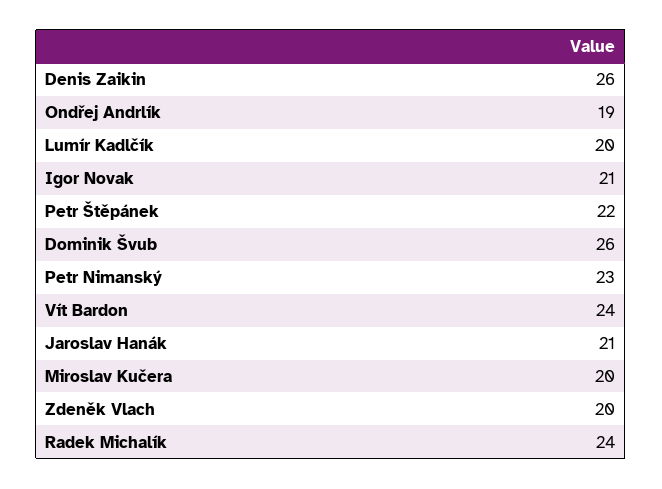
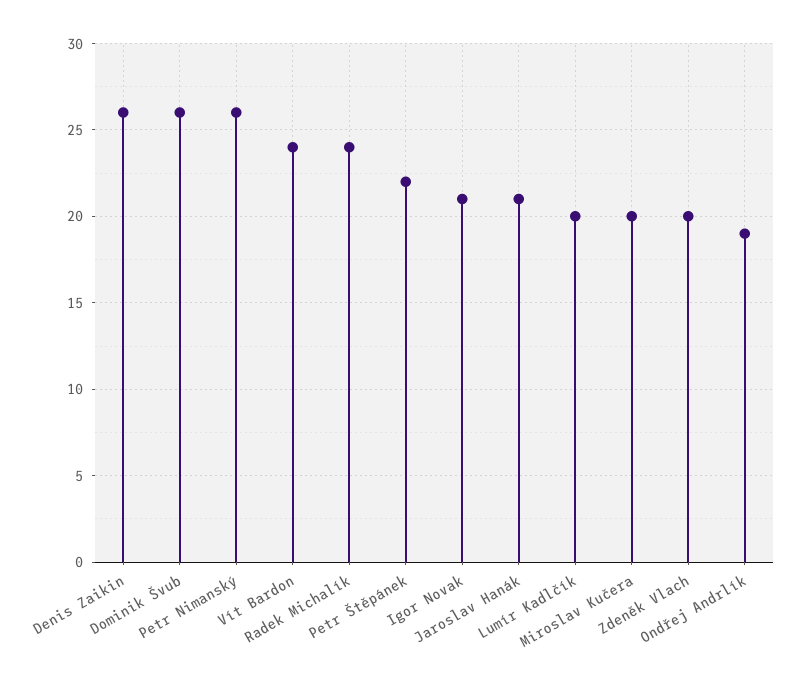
Petr Nimanský: 23 -> 26

